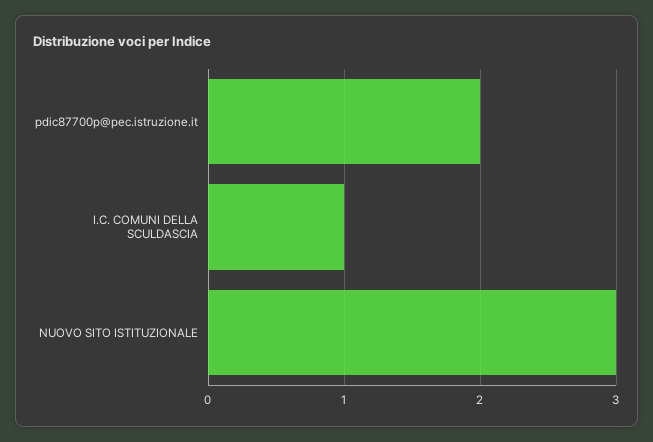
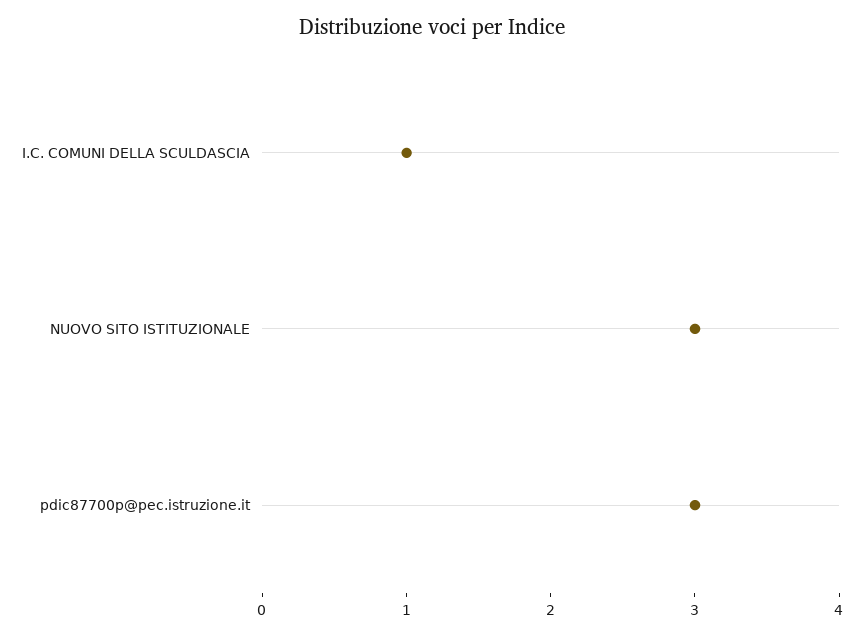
pdic87700p@pec.istruzione.it: 2 -> 3

